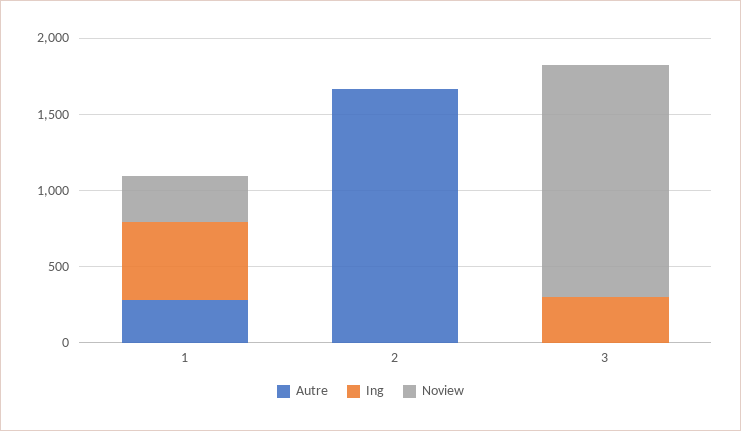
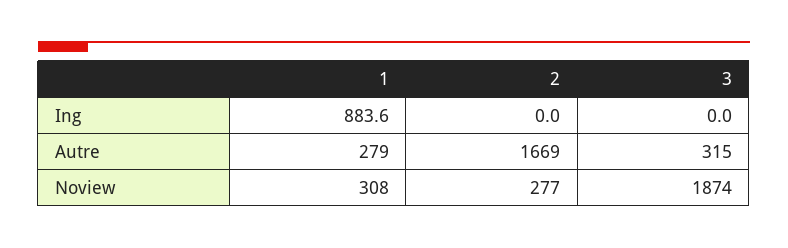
Ing, 1: 500 -> 883.6
Noview, 2: 0 -> 277
Autre, 3: 0 -> 315
Ing, 3: 300 -> 0
Noview, 3: 1500 -> 1874

